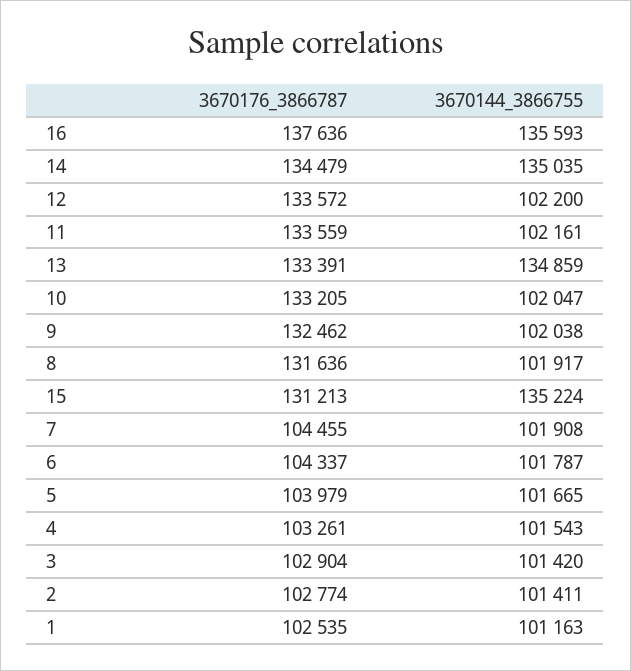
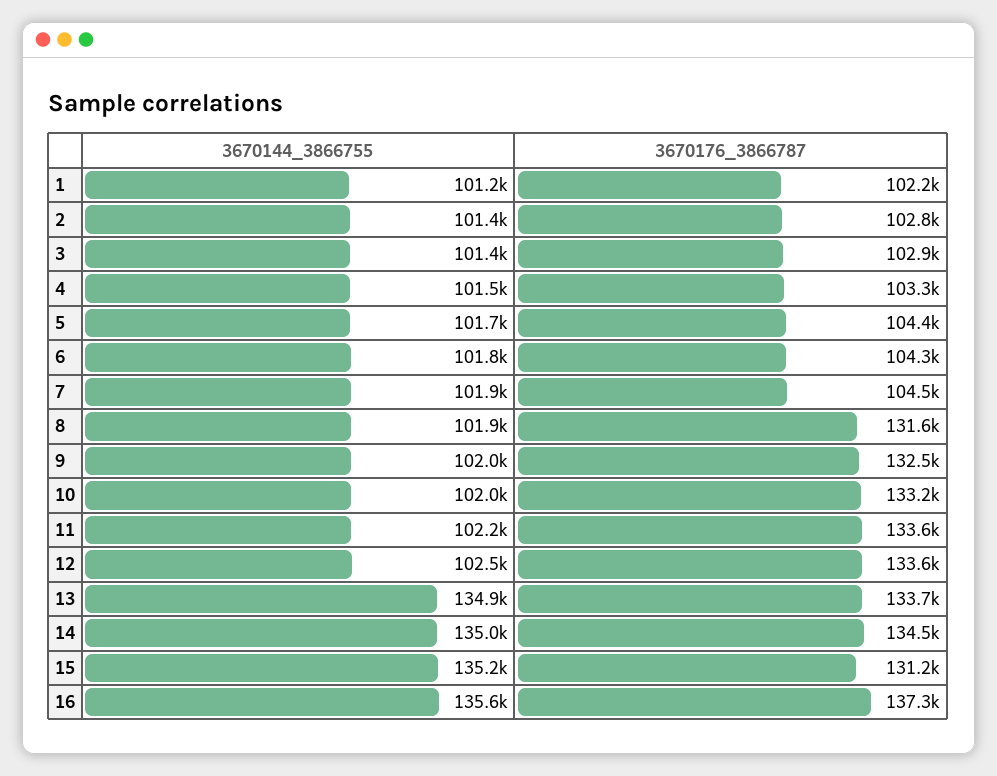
3670176_3866787, 16: 137636 -> 137300
3670144_3866755, 12: 102200 -> 102500
3670176_3866787, 13: 133391 -> 133700
3670176_3866787, 5: 103979 -> 104400
3670176_3866787, 1: 102535 -> 102200

